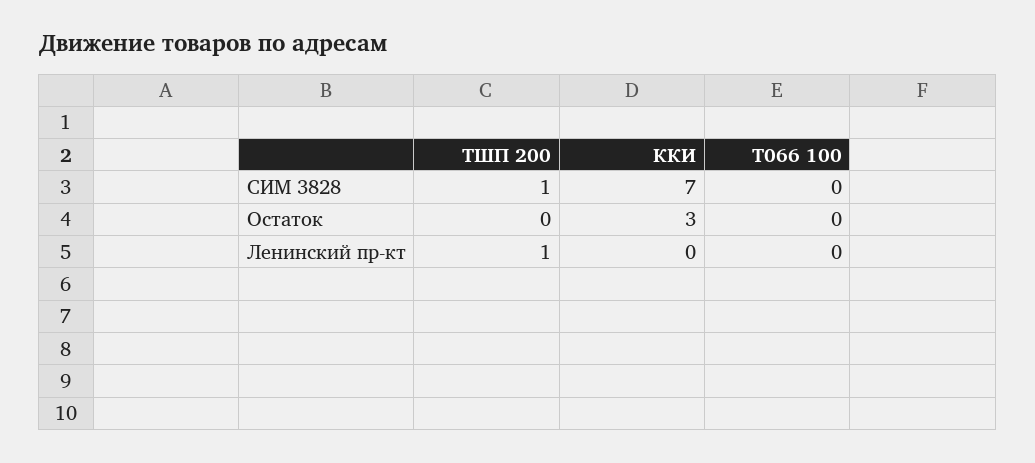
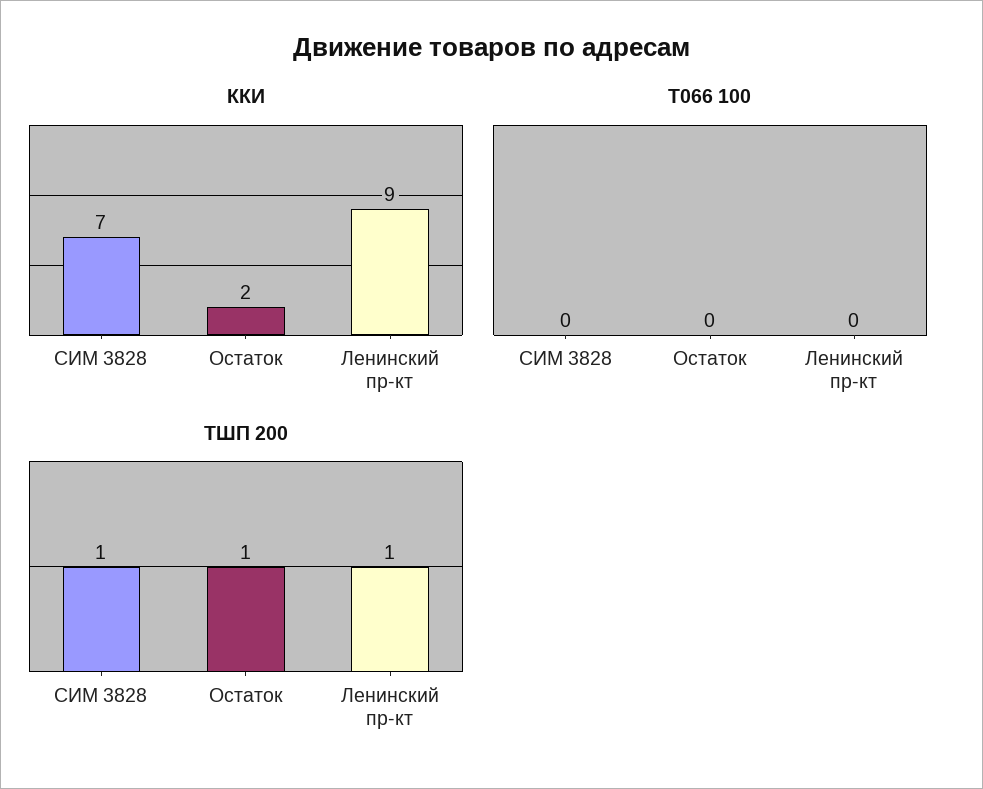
ТШП 200, Остаток: 0 -> 1
ККИ, Остаток: 3 -> 2
ККИ, Ленинский пр-кт: 0 -> 9

